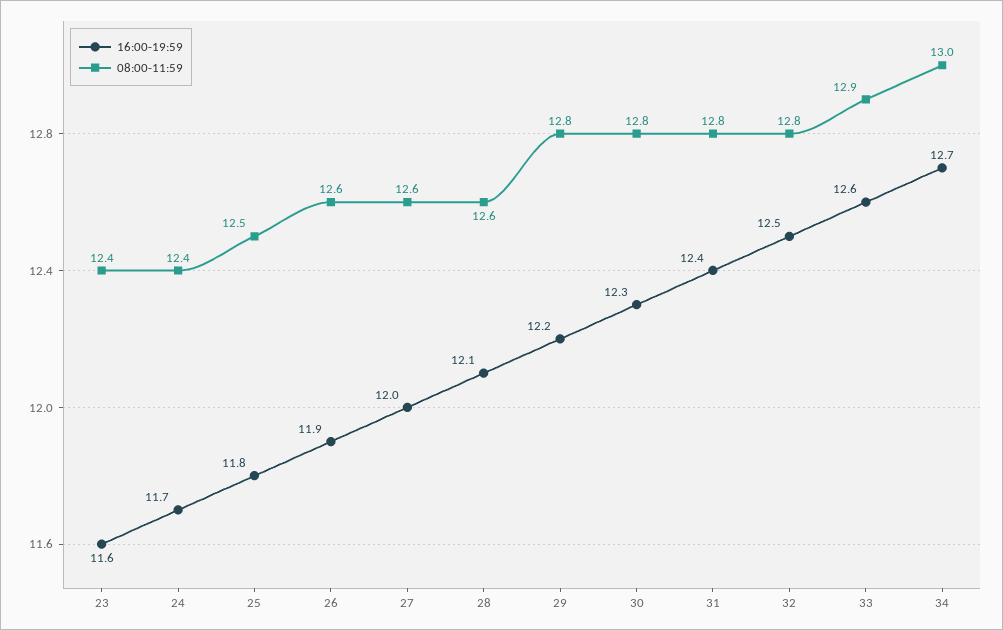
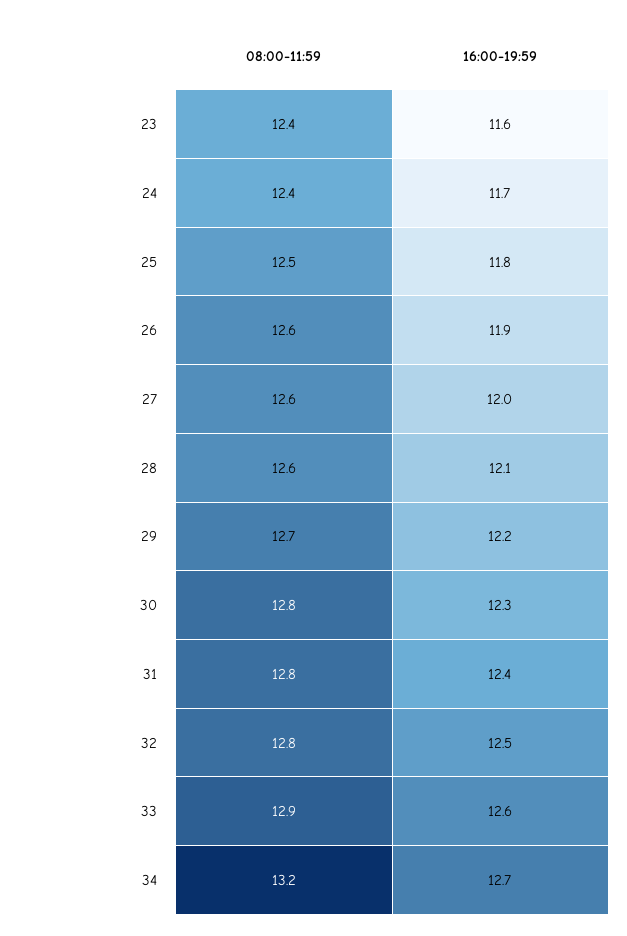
08:00-11:59, 29: 12.8 -> 12.7
08:00-11:59, 34: 13 -> 13.2

